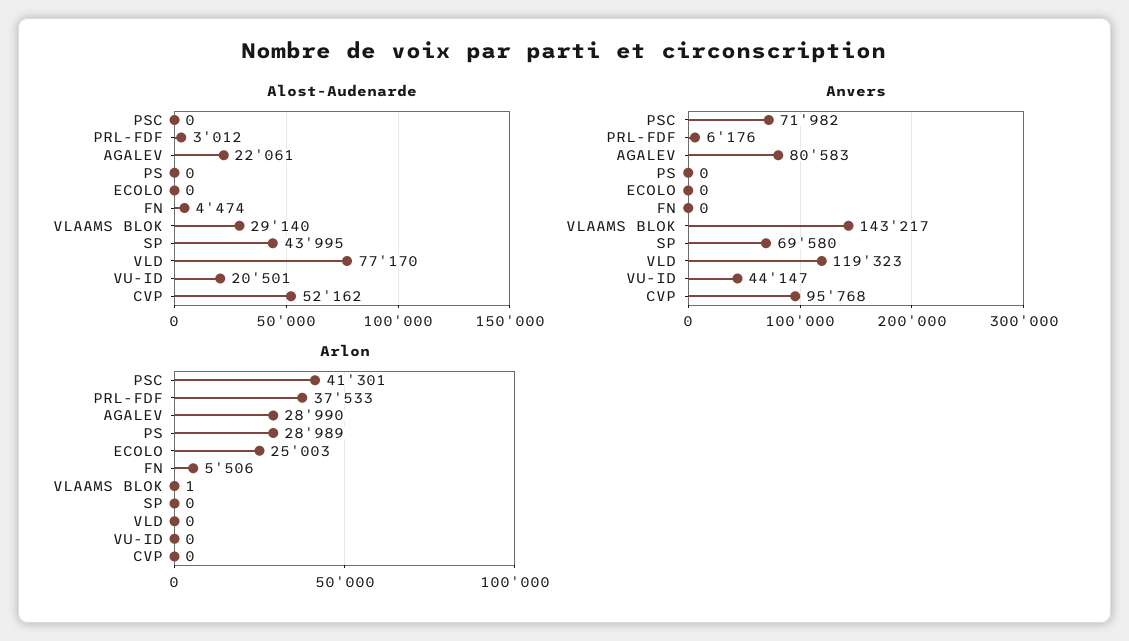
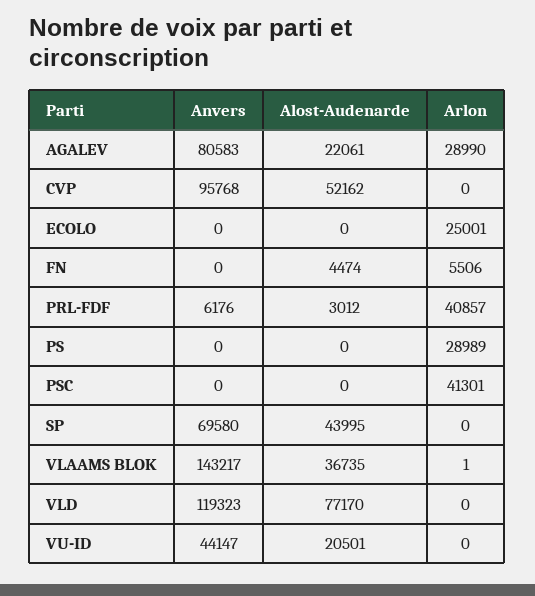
Alost-Audenarde, VLAAMS BLOK: 29140 -> 36735
Anvers, PSC: 71982 -> 0
Arlon, PRL-FDF: 37533 -> 40857
Arlon, ECOLO: 25003 -> 25001

